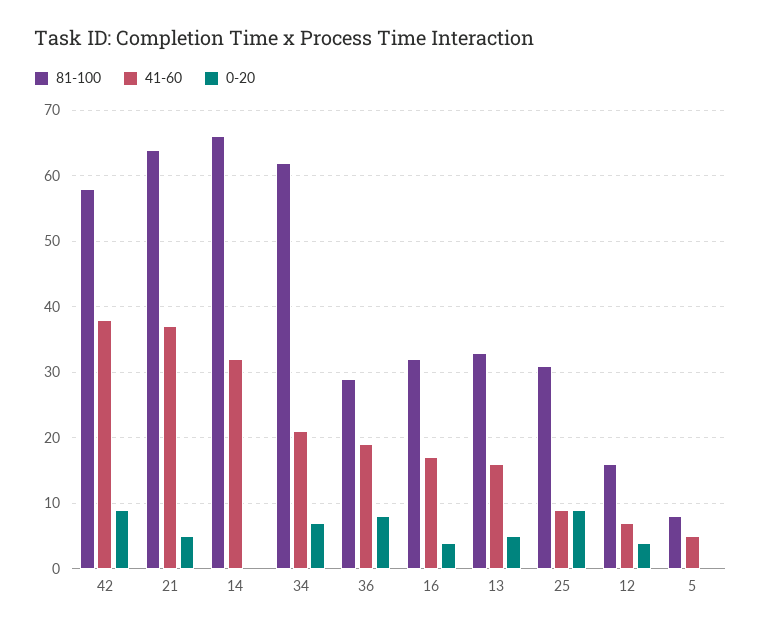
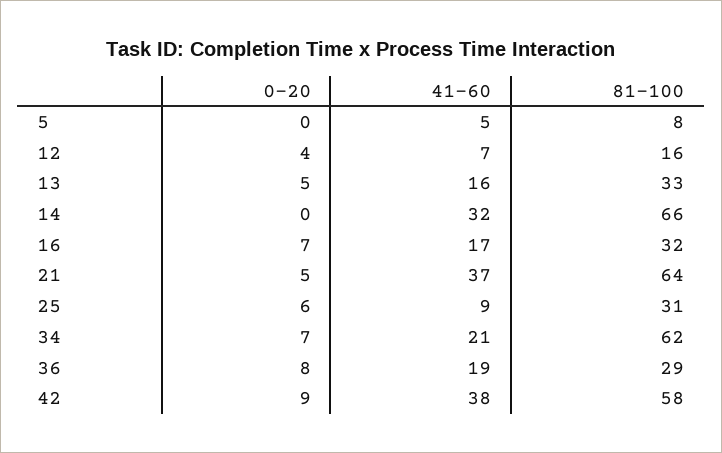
0-20, 16: 4 -> 7
0-20, 25: 9 -> 6

